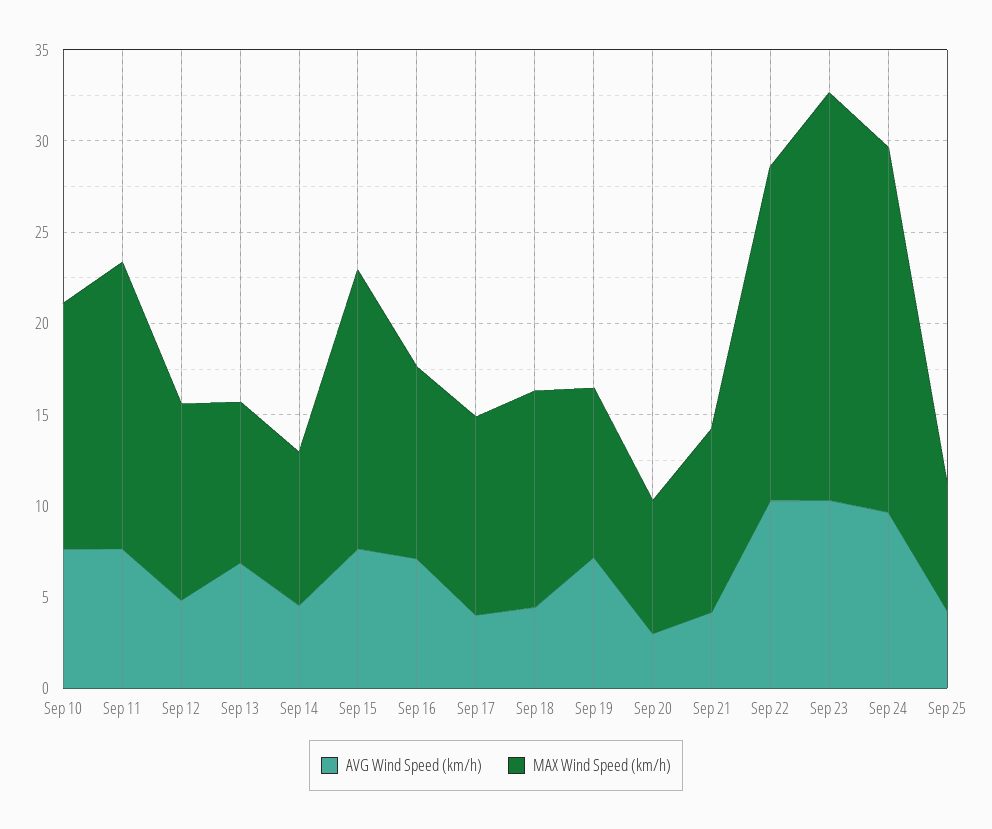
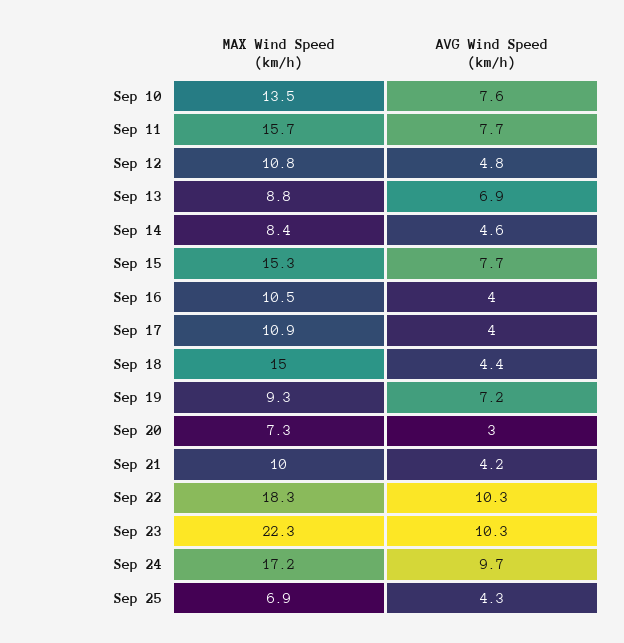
AVG Wind Speed (km/h), Sep 16: 7 -> 4
MAX Wind Speed (km/h), Sep 18: 12 -> 15
MAX Wind Speed (km/h), Sep 24: 20 -> 17.2

